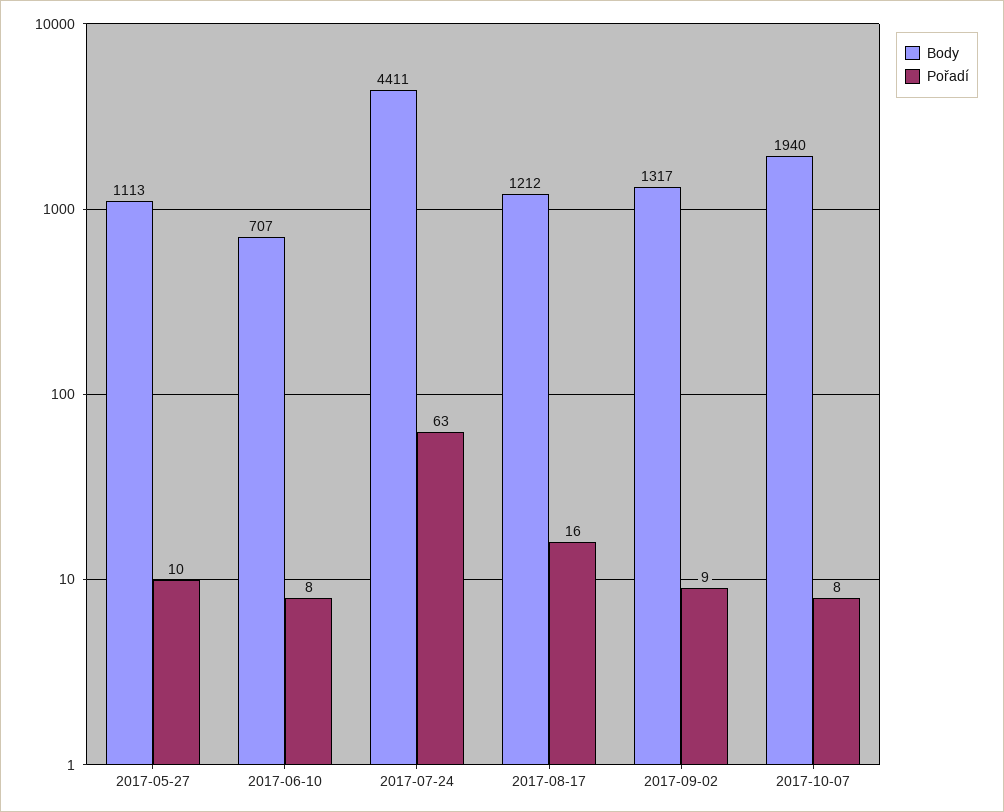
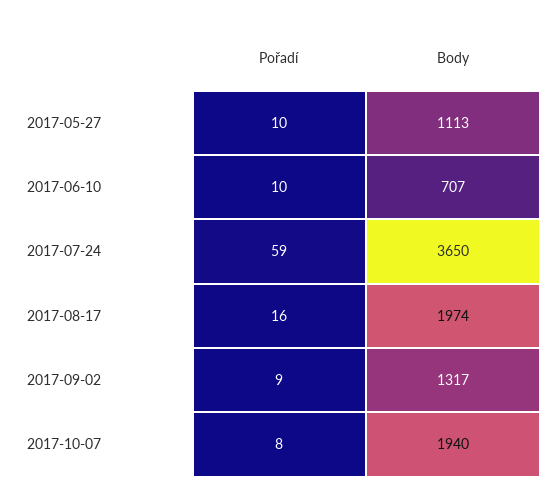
Pořadí, 2017-06-10: 8 -> 10
Body, 2017-07-24: 4411 -> 3650
Pořadí, 2017-07-24: 63 -> 59
Body, 2017-08-17: 1212 -> 1974

